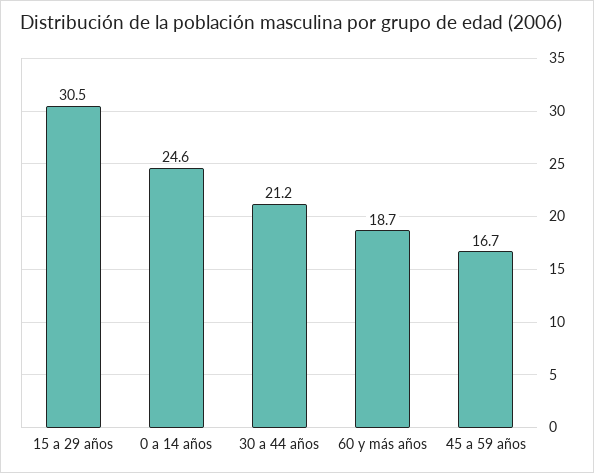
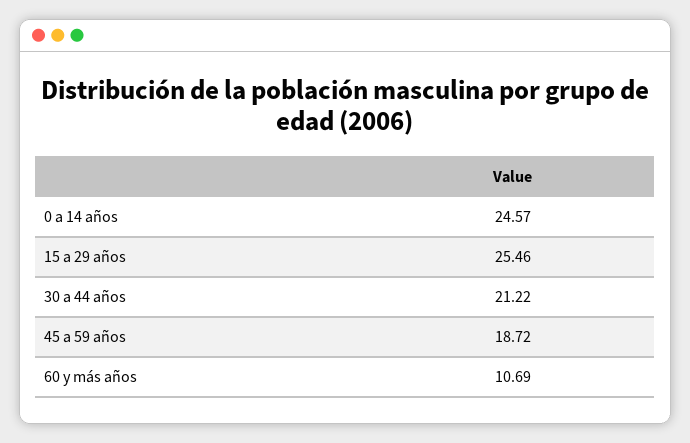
15 a 29 años: 30.5 -> 25.46
60 y más años: 18.7 -> 10.69
45 a 59 años: 16.7 -> 18.72

